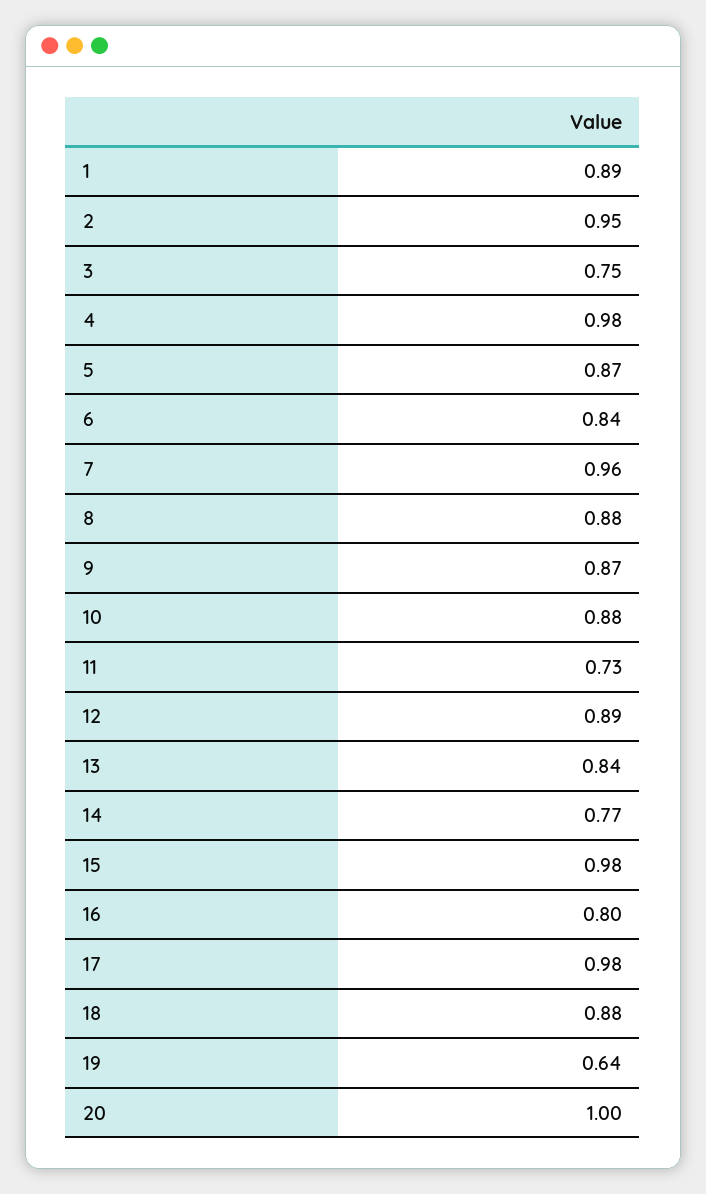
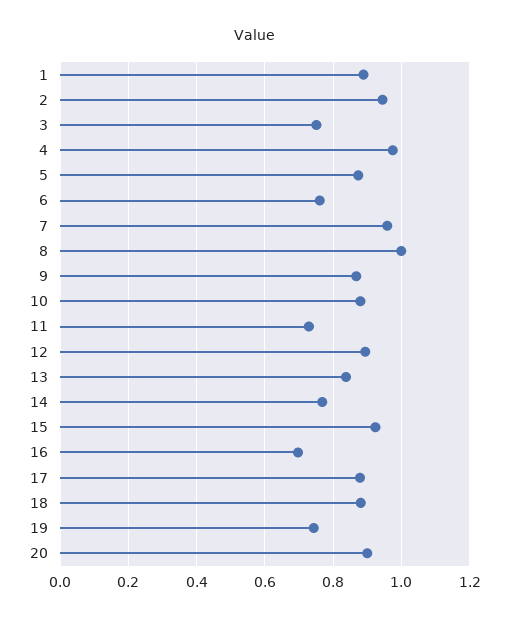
6: 0.84 -> 0.76
8: 0.88 -> 1
15: 0.98 -> 0.92
16: 0.8 -> 0.7
17: 0.98 -> 0.88
19: 0.64 -> 0.74
20: 1 -> 0.9

